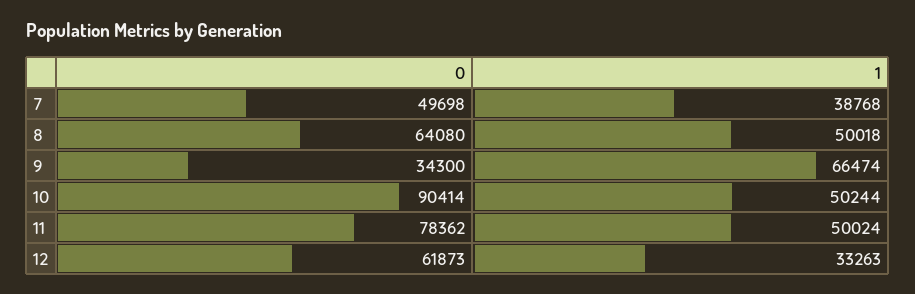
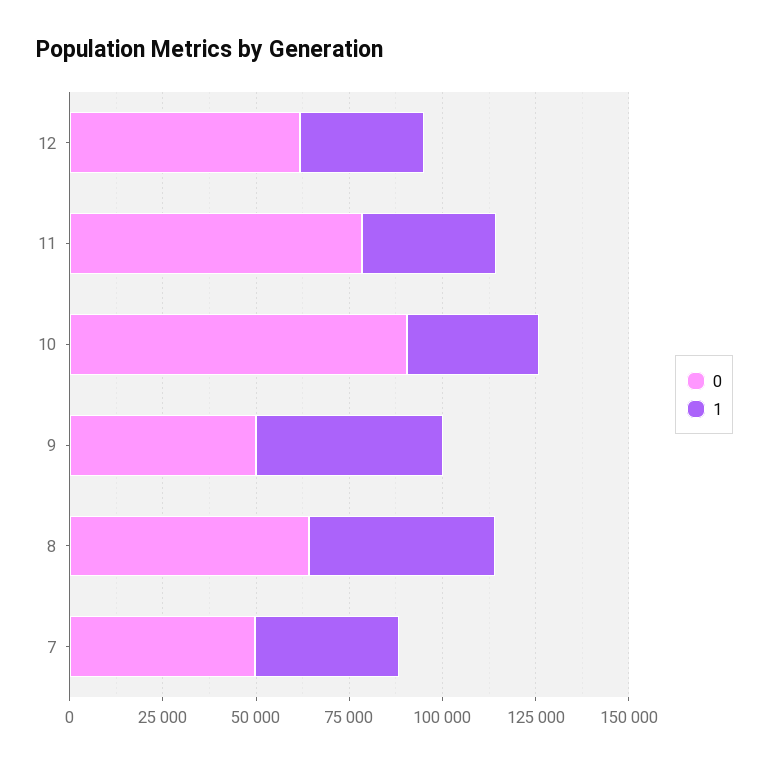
0, 9: 34300 -> 50000
1, 9: 66474 -> 50000
1, 10: 50244 -> 35000
1, 11: 50024 -> 35000

